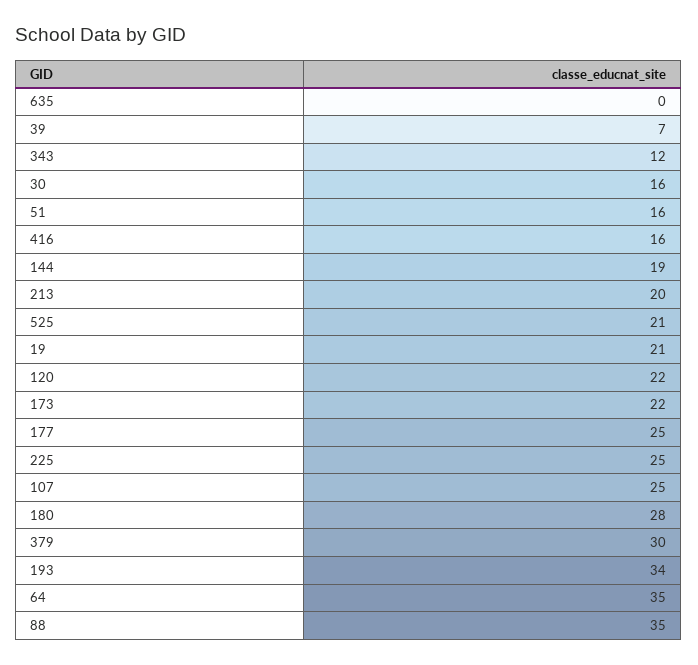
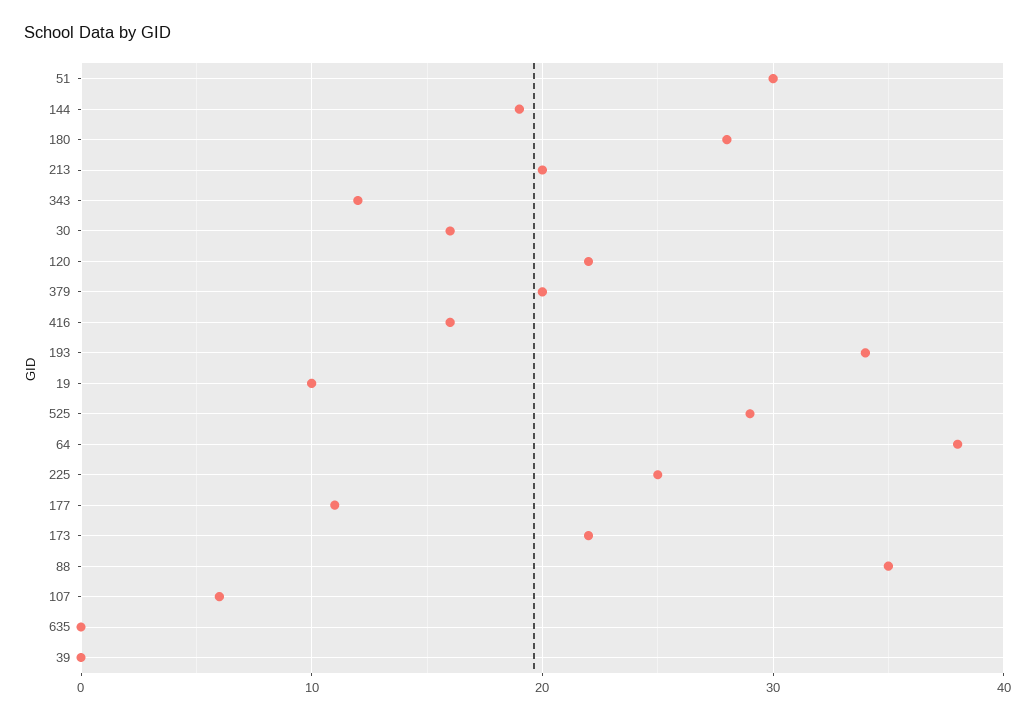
39: 7 -> 0
51: 16 -> 30
525: 21 -> 29
19: 21 -> 10
177: 25 -> 11
107: 25 -> 6
379: 30 -> 20
64: 35 -> 38

